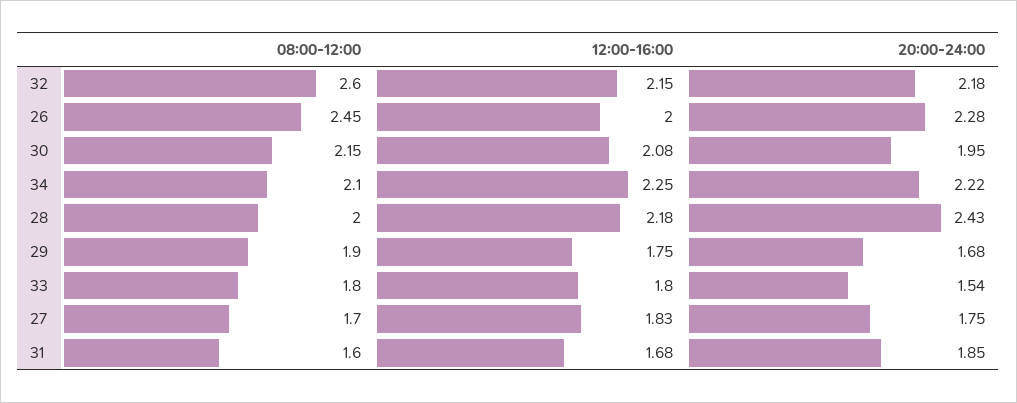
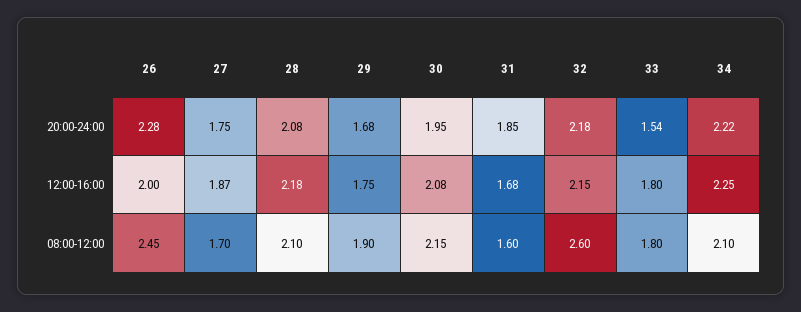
08:00-12:00, 28: 2 -> 2.1
20:00-24:00, 28: 2.43 -> 2.08
12:00-16:00, 27: 1.83 -> 1.87

